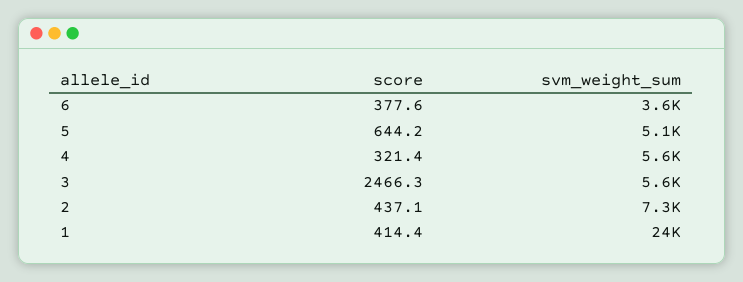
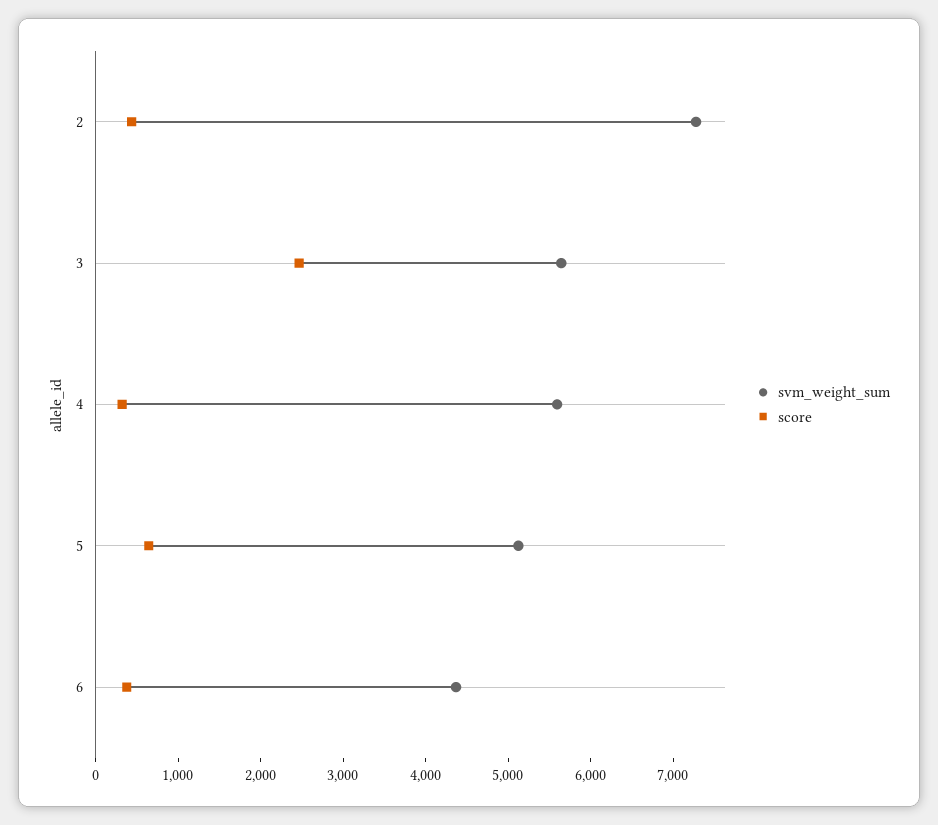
svm_weight_sum, 6: 3600 -> 4400
score, 1: 414.4 -> none
svm_weight_sum, 1: 24000 -> none

